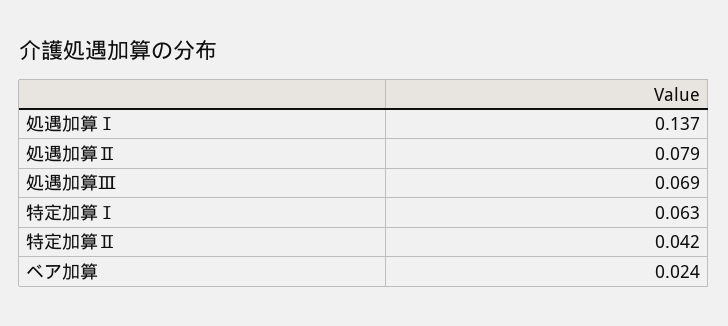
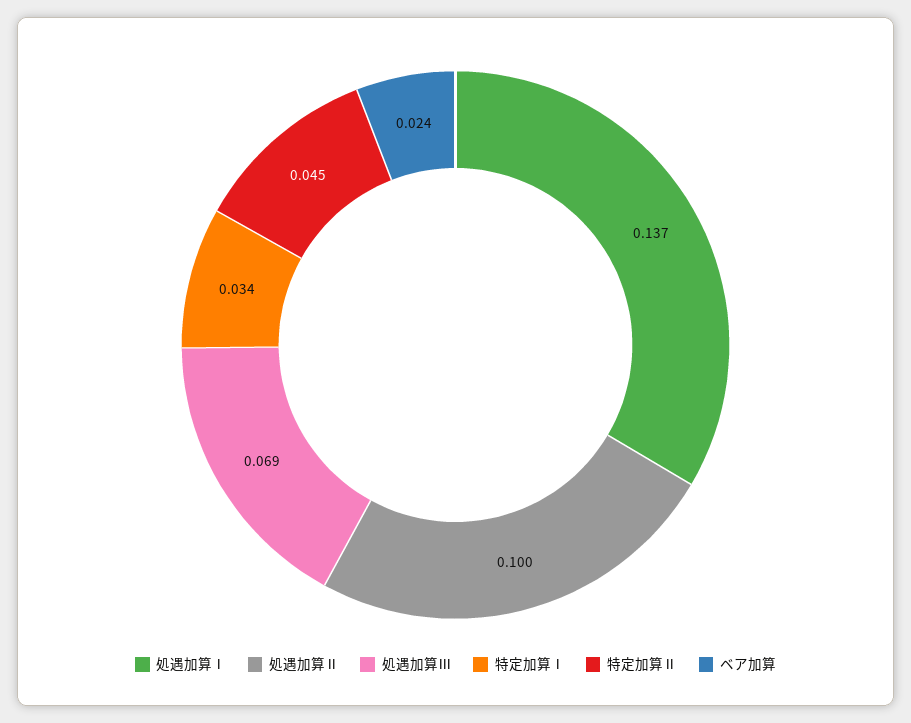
処遇加算Ⅱ: 0.079 -> 0.1
特定加算Ⅰ: 0.063 -> 0.034
特定加算Ⅱ: 0.042 -> 0.045

